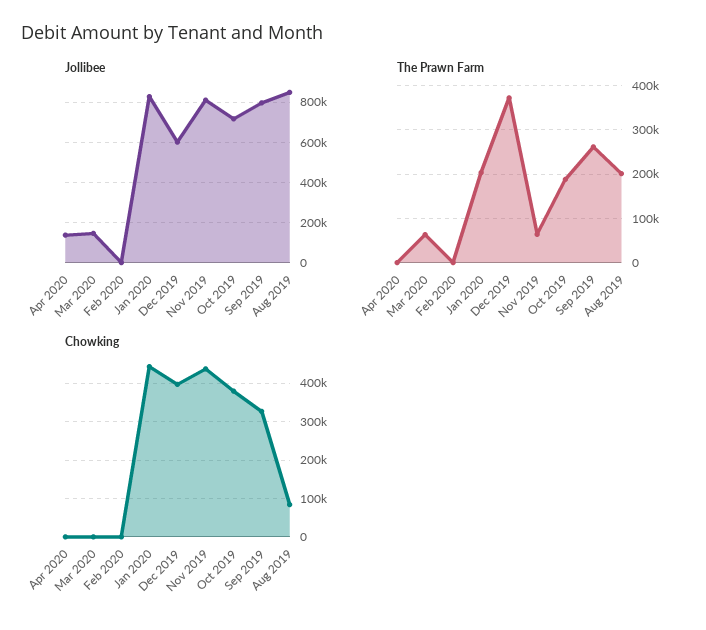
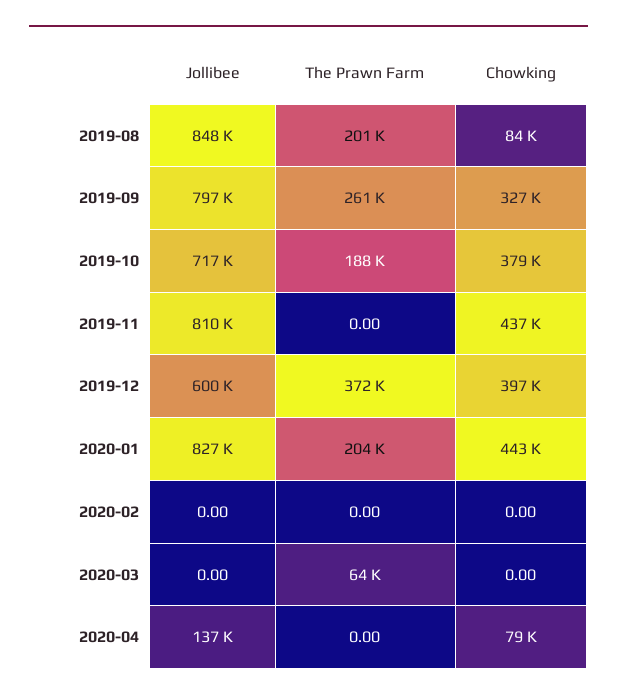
Jollibee, Mar 2020: 150000 -> 0
The Prawn Farm, Nov 2019: 60000 -> 0
Chowking, Apr 2020: 0 -> 79000

